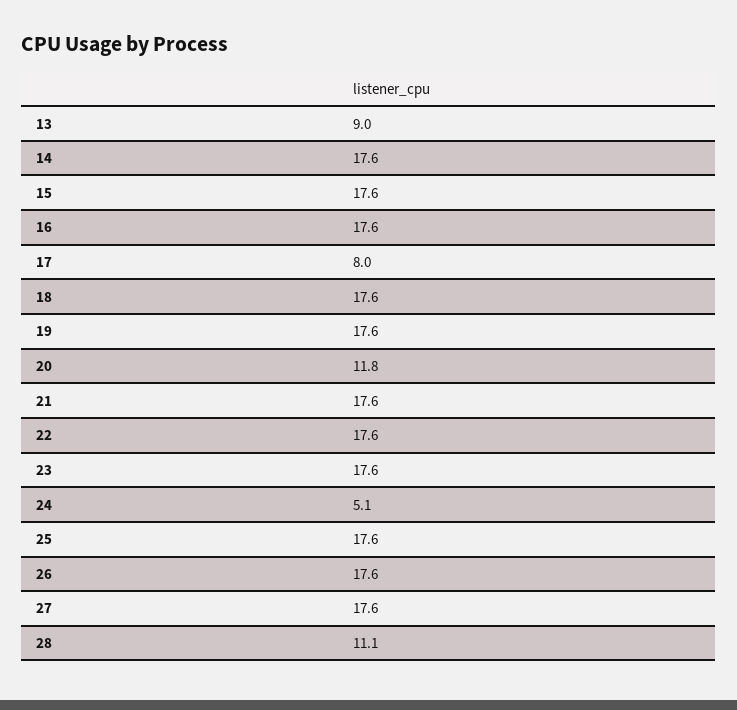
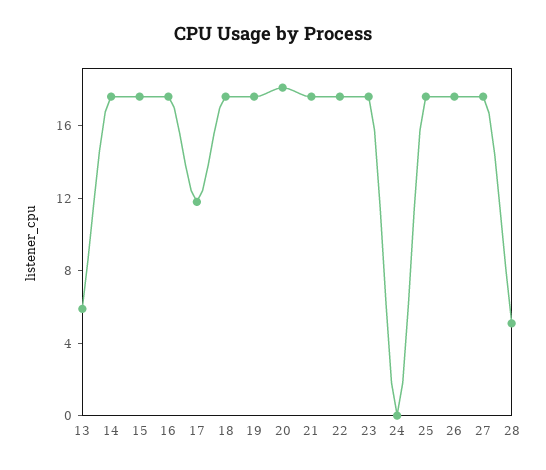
13: 9 -> 6
17: 8 -> 12
20: 11.8 -> 18
24: 5.1 -> 0
28: 11.1 -> 5

